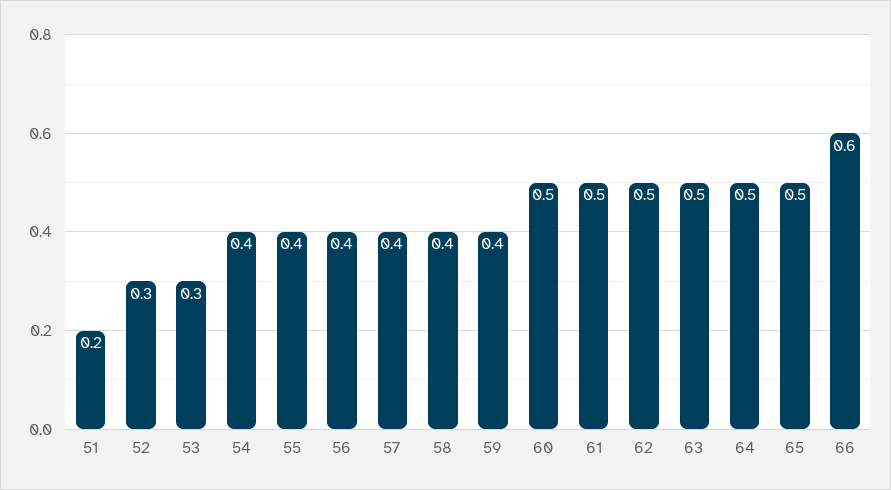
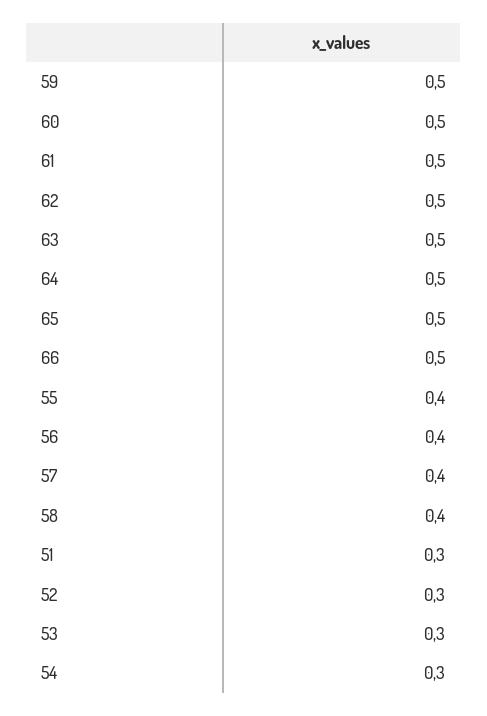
51: 0.2 -> 0.3
54: 0.4 -> 0.3
59: 0.4 -> 0.5
66: 0.6 -> 0.5

